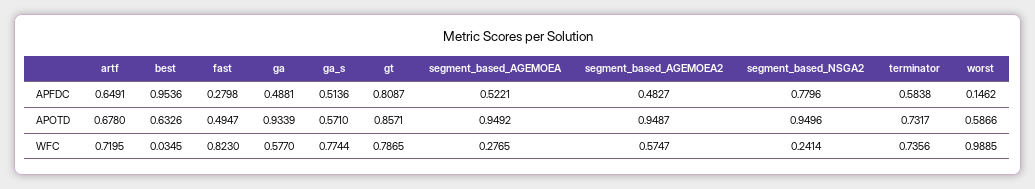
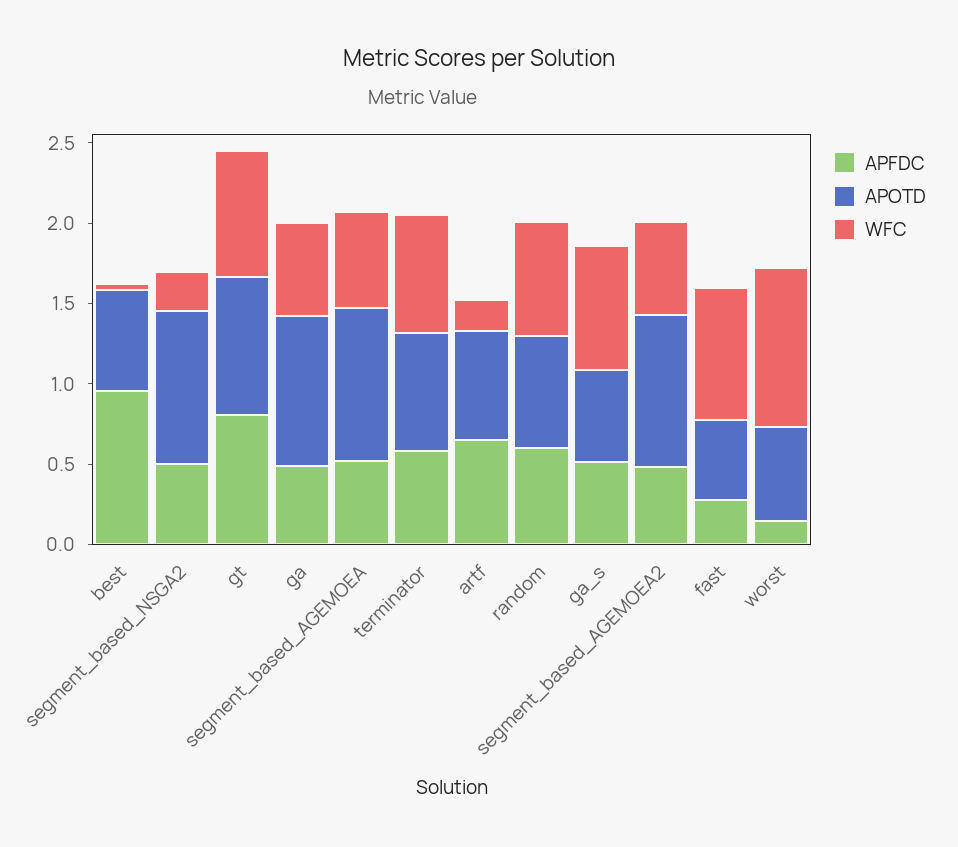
APFDC, segment_based_NSGA2: 0.7796 -> 0.5
WFC, artf: 0.7195 -> 0.2
WFC, segment_based_AGEMOEA: 0.2765 -> 0.6
APFDC, random: none -> 0.6
APOTD, random: none -> 0.7
WFC, random: none -> 0.7

